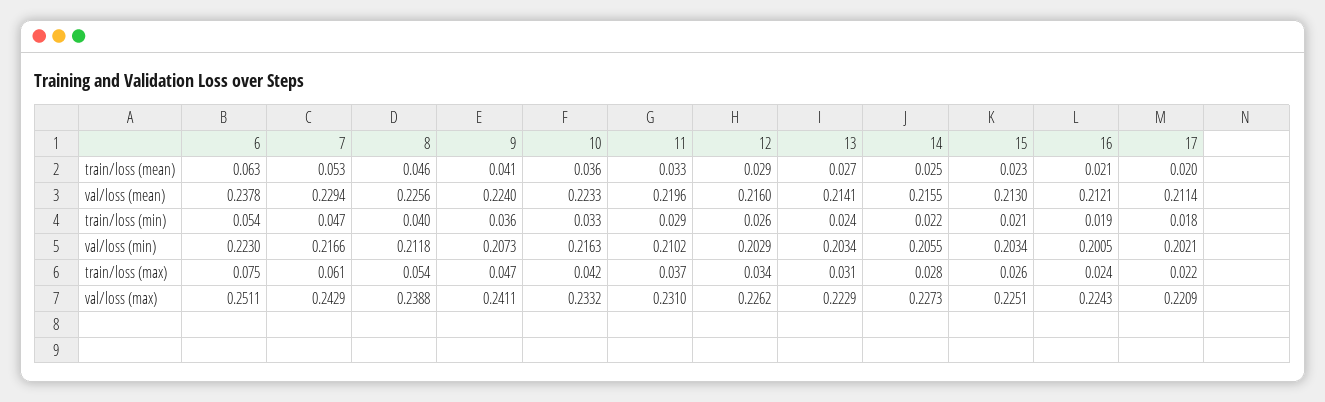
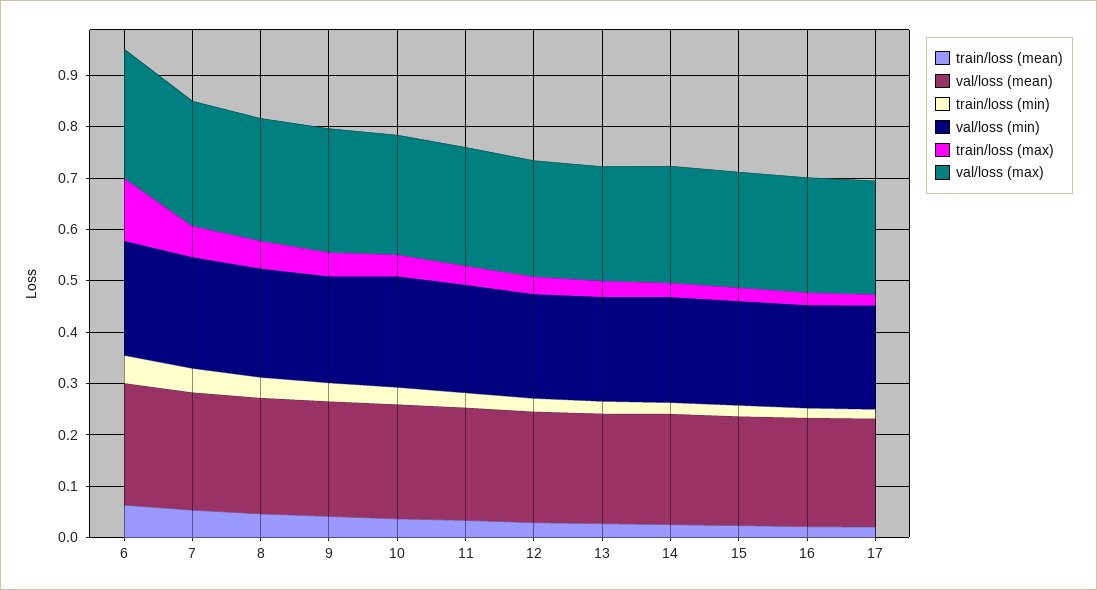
train/loss (max), 6: 0.075 -> 0.12

